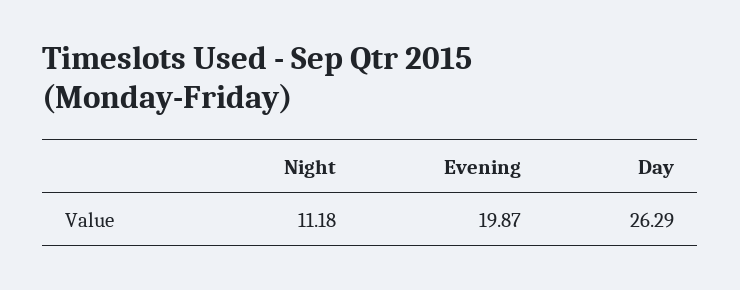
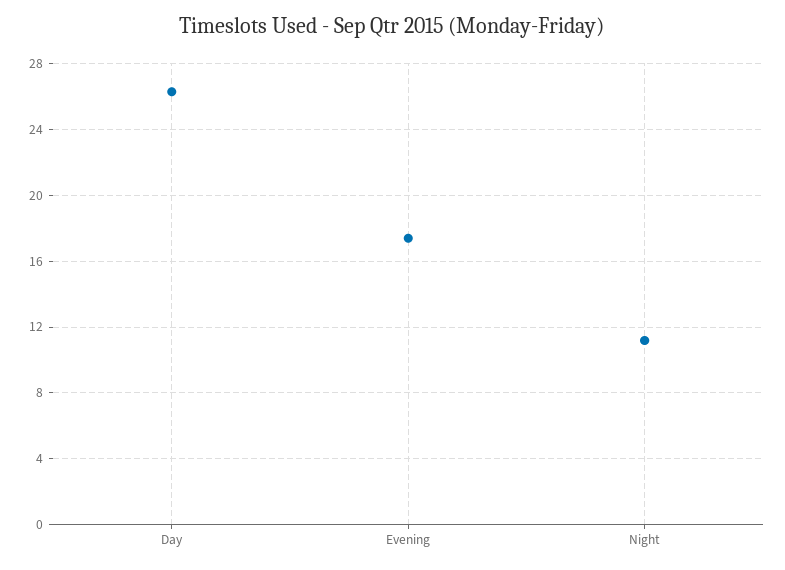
Evening: 19.87 -> 17.5

